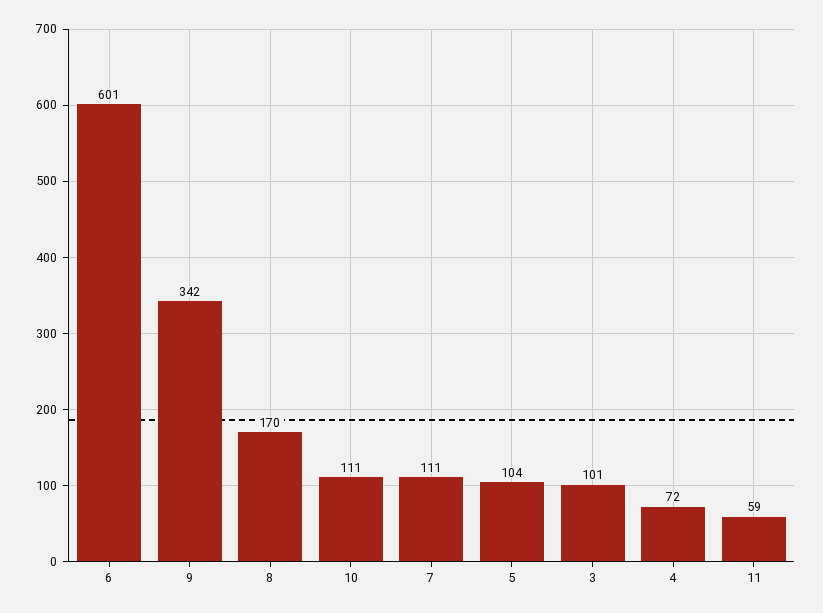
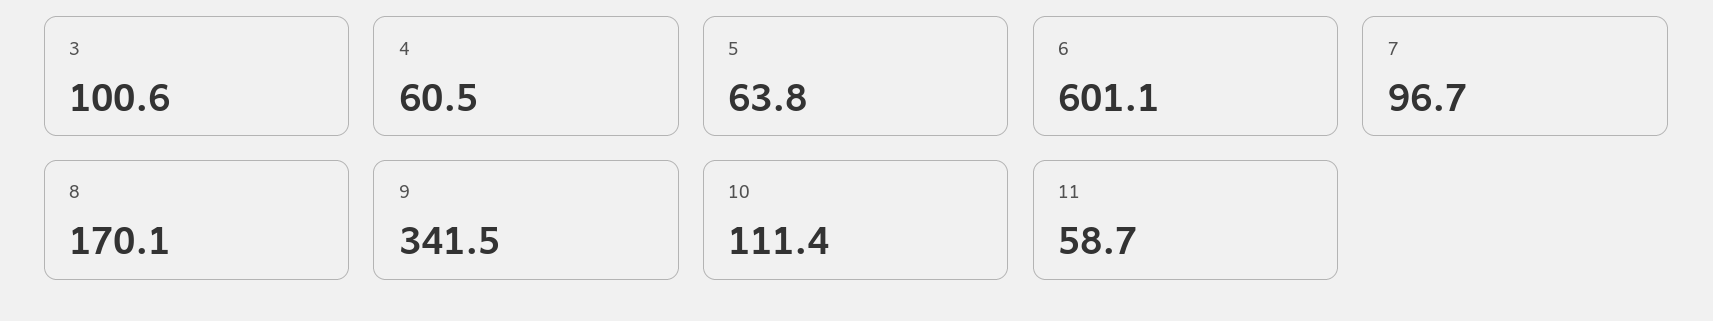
7: 111 -> 96.7
5: 104 -> 63.8
4: 72 -> 60.5

